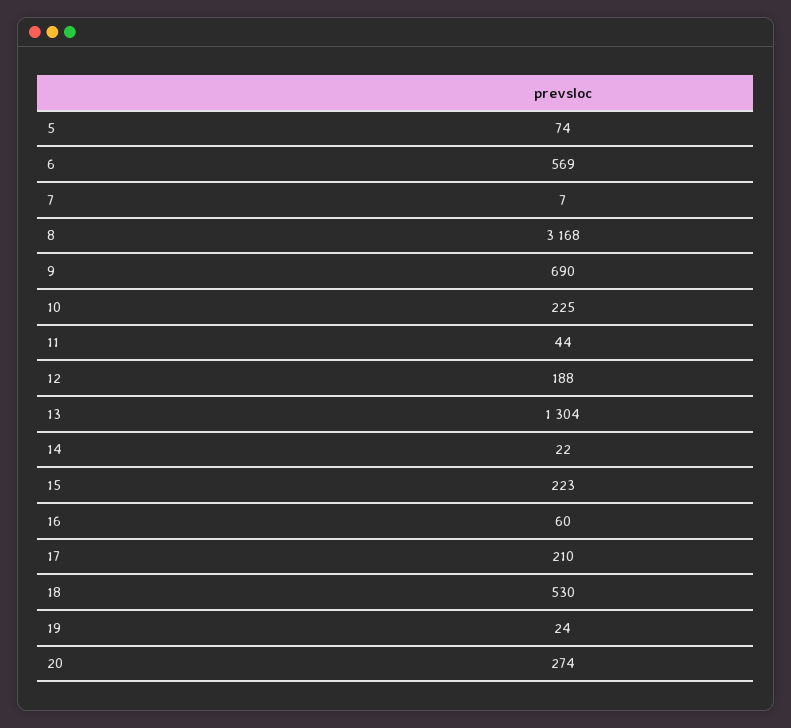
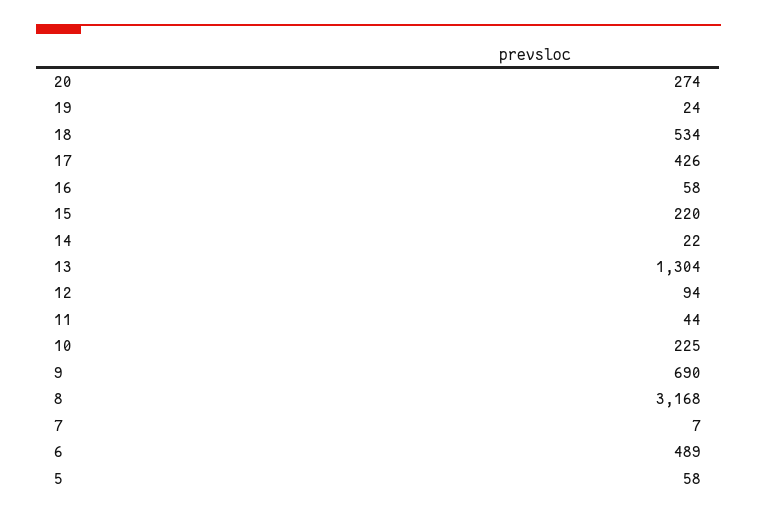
5: 74 -> 58
6: 569 -> 489
12: 188 -> 94
15: 223 -> 220
16: 60 -> 58
17: 210 -> 426
18: 530 -> 534

